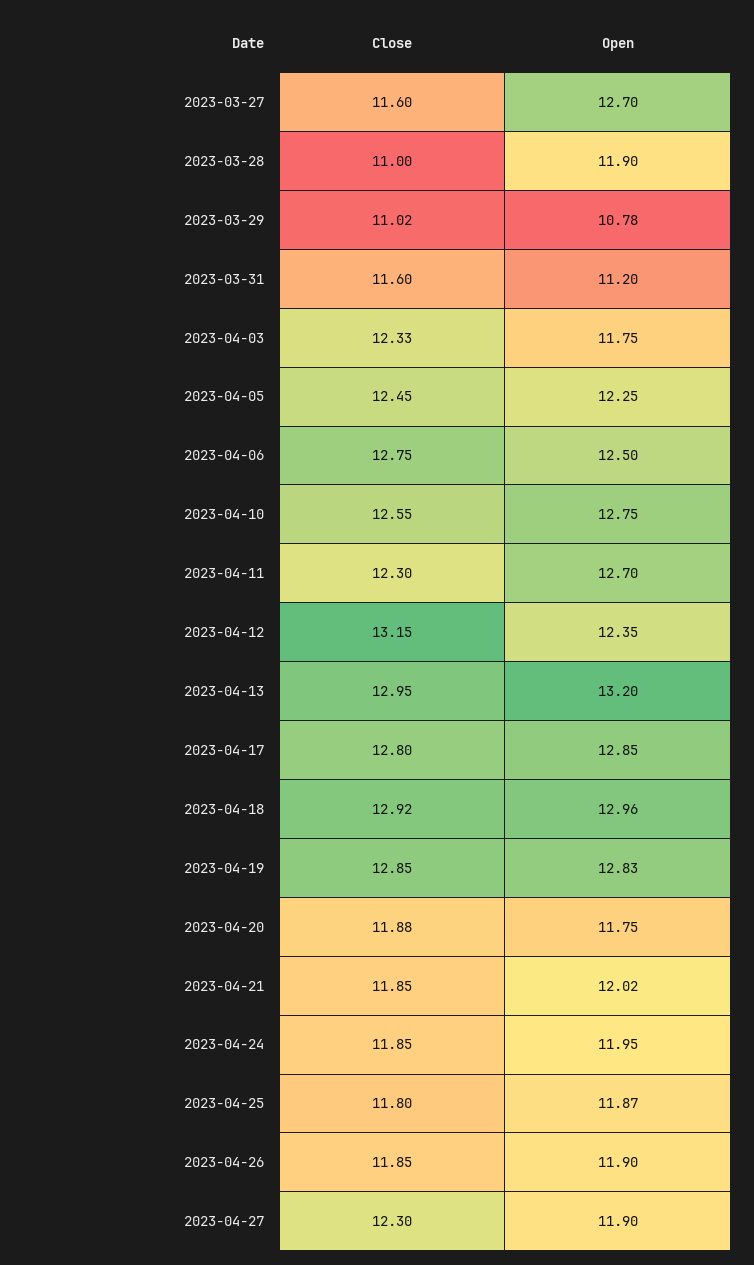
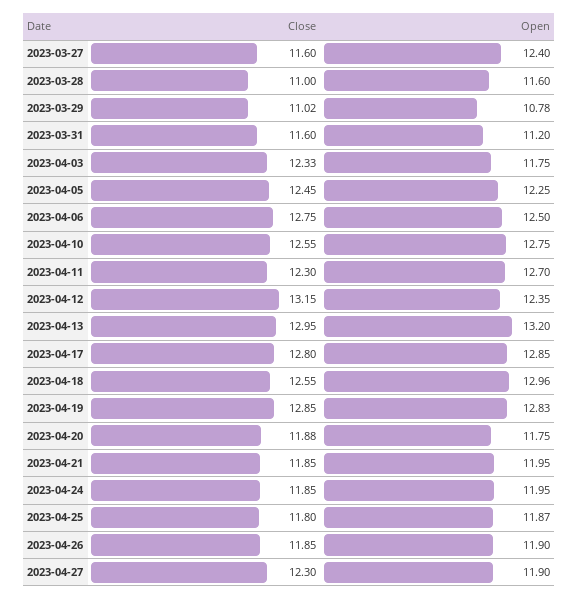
Open, 2023-03-27: 12.7 -> 12.4
Open, 2023-03-28: 11.9 -> 11.6
Close, 2023-04-18: 12.92 -> 12.55
Open, 2023-04-21: 12.02 -> 11.95

